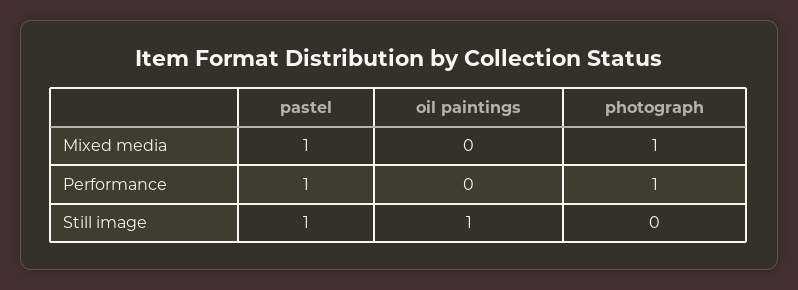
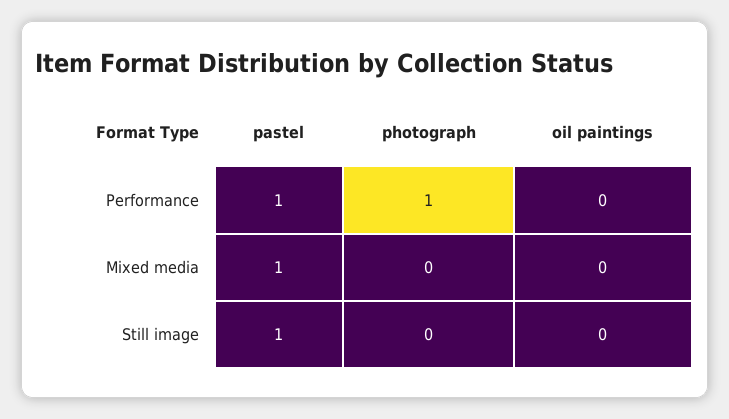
photograph, Mixed media: 1 -> 0
oil paintings, Still image: 1 -> 0

